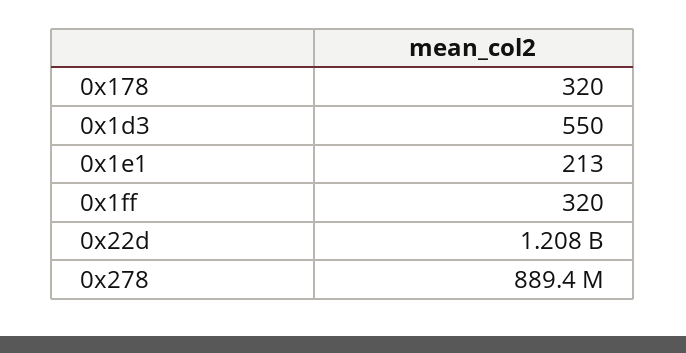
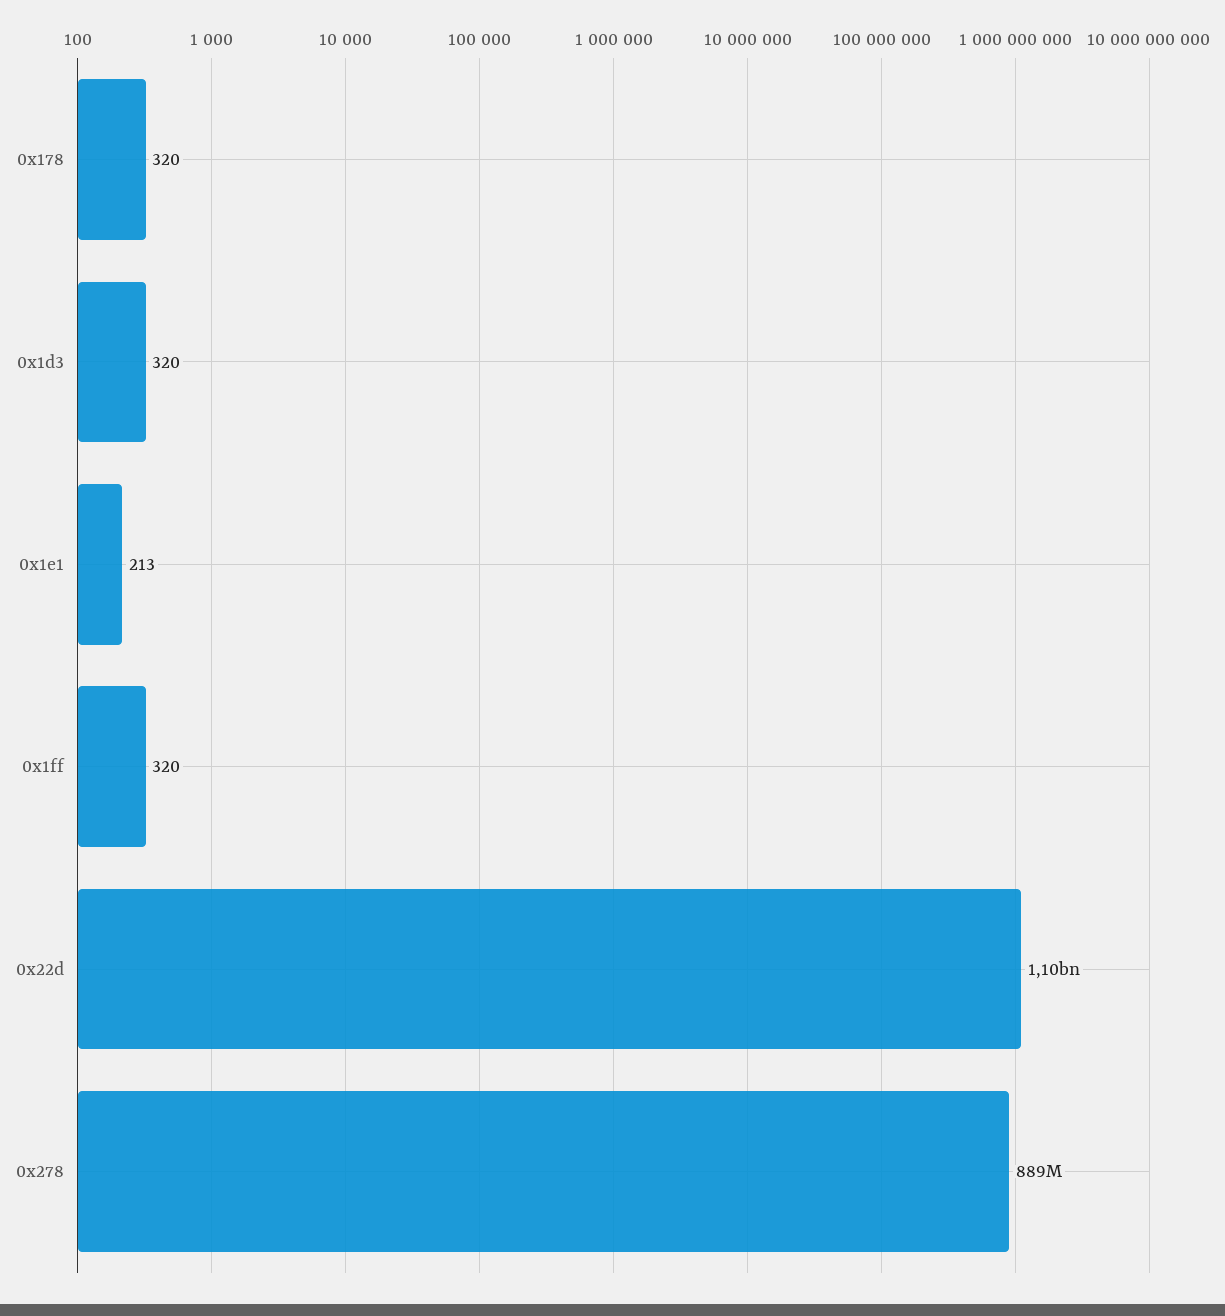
0x1d3: 550 -> 320
0x22d: 1208000000 -> 1100000000

